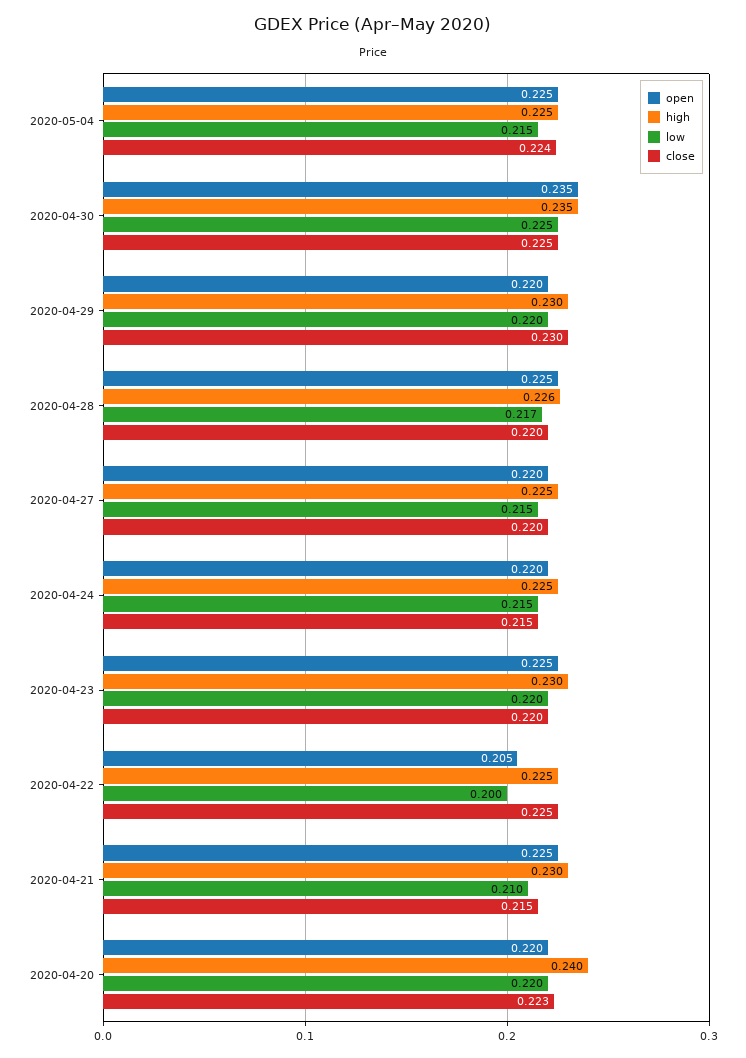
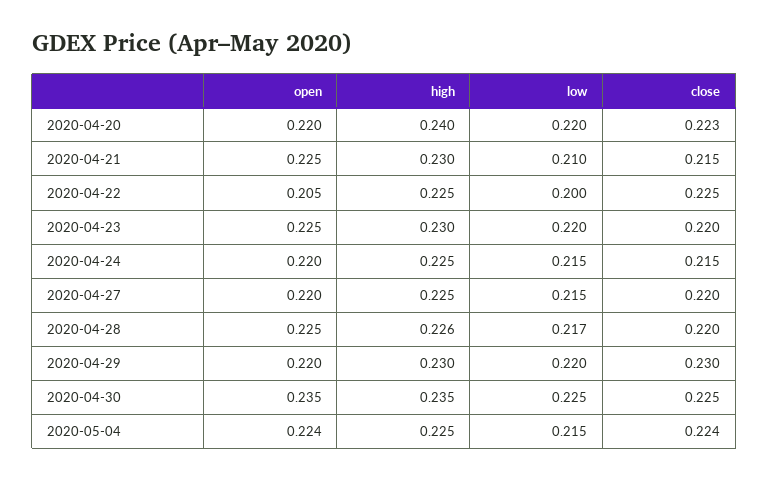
open, 2020-05-04: 0.225 -> 0.224

